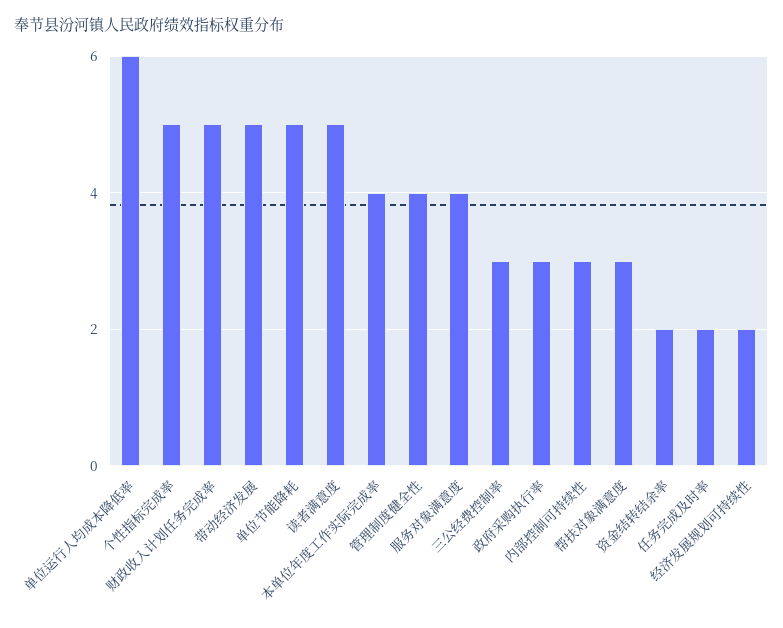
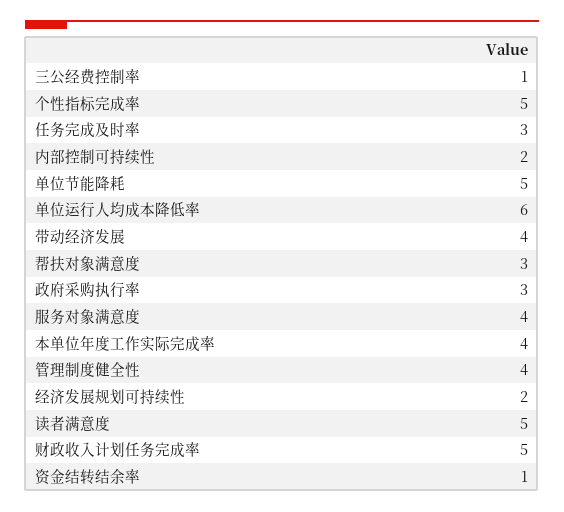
带动经济发展: 5 -> 4
三公经费控制率: 3 -> 1
内部控制可持续性: 3 -> 2
资金结转结余率: 2 -> 1
任务完成及时率: 2 -> 3

